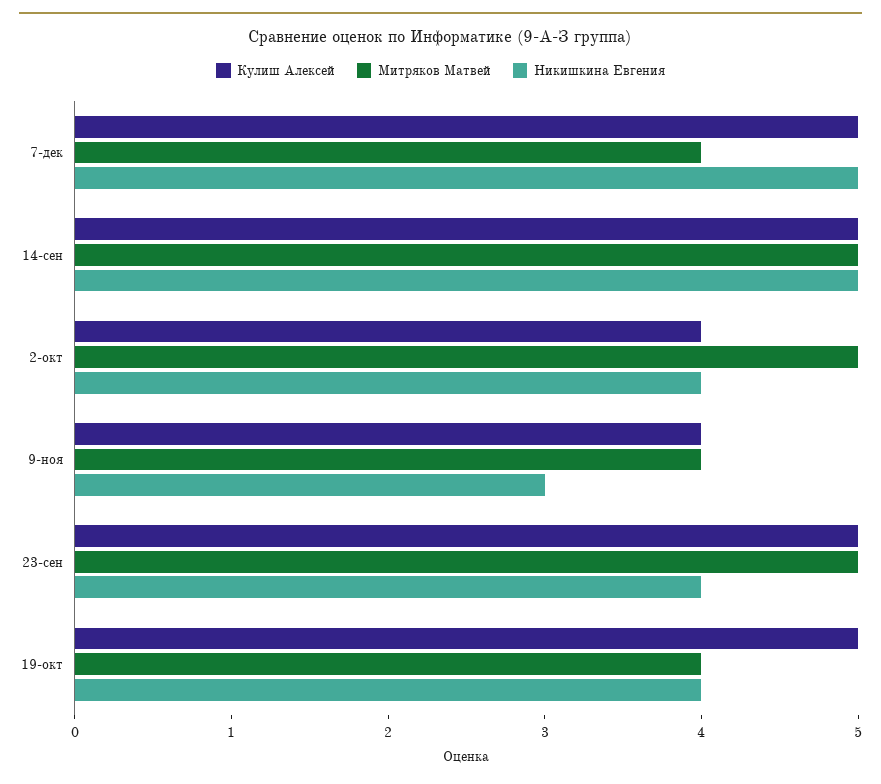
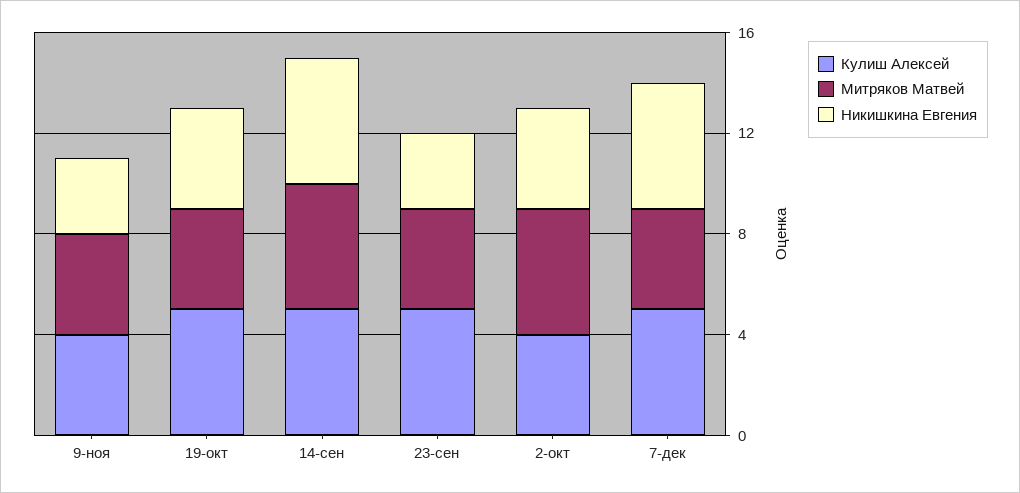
Митряков Матвей, 23-сен: 5 -> 4
Никишкина Евгения, 23-сен: 4 -> 3

